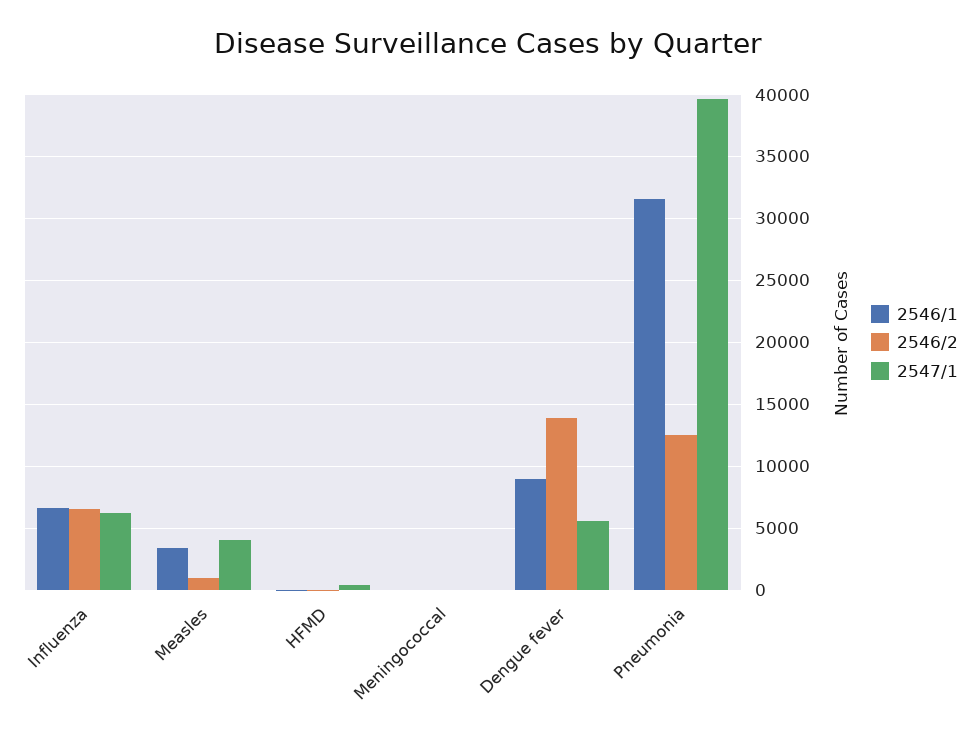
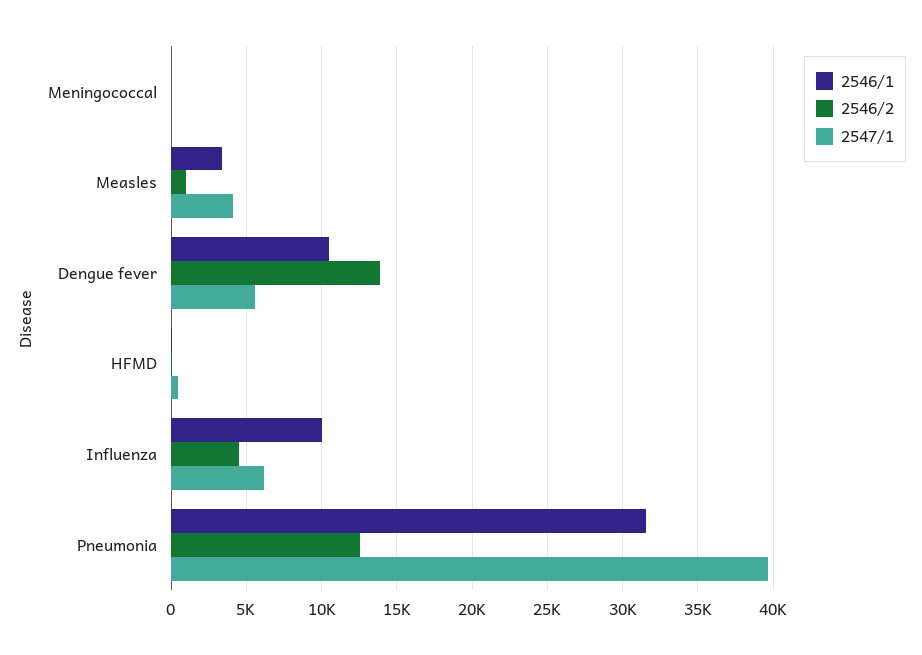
2546/1, Influenza: 6500 -> 10000
2546/2, Influenza: 6500 -> 4500
2546/1, Dengue fever: 9000 -> 10500

